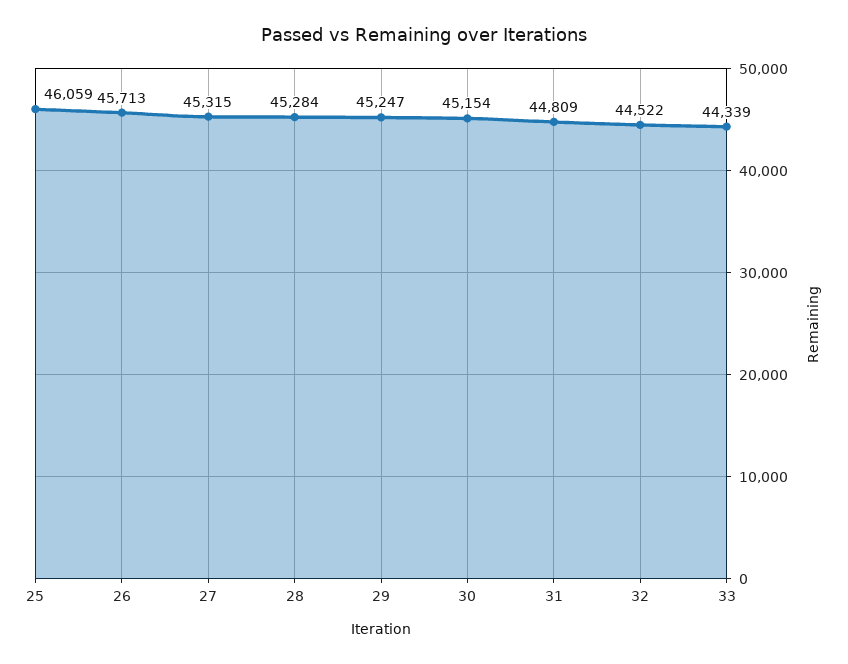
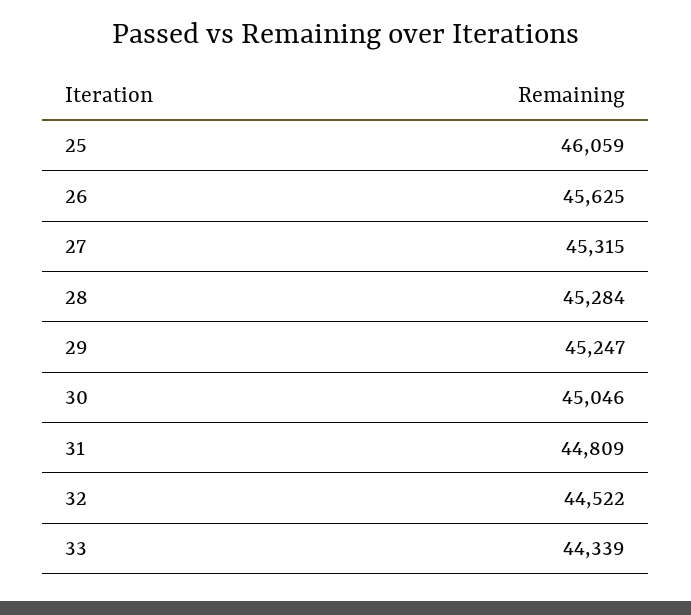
26: 45713 -> 45625
30: 45154 -> 45046

